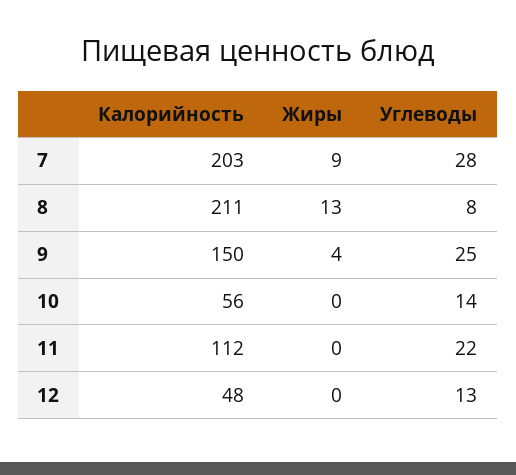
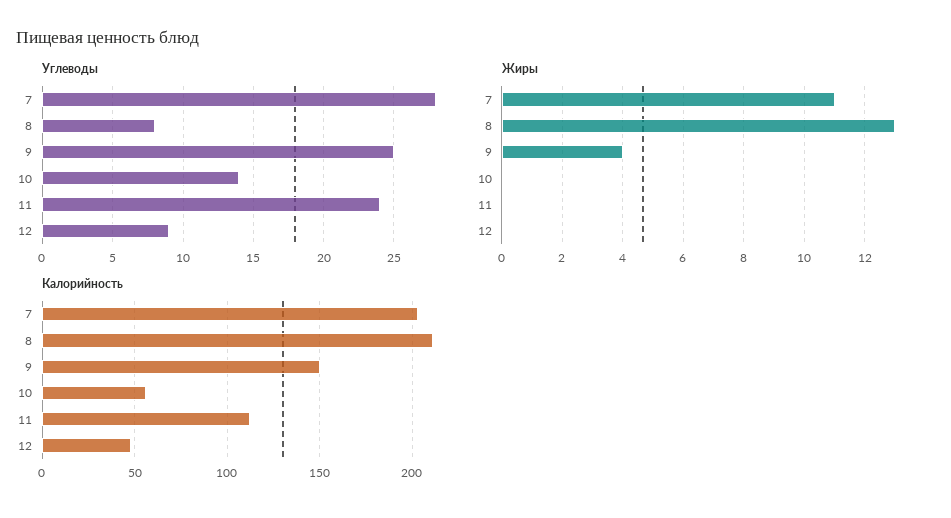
Жиры, 7: 9 -> 11
Углеводы, 11: 22 -> 24
Углеводы, 12: 13 -> 9

